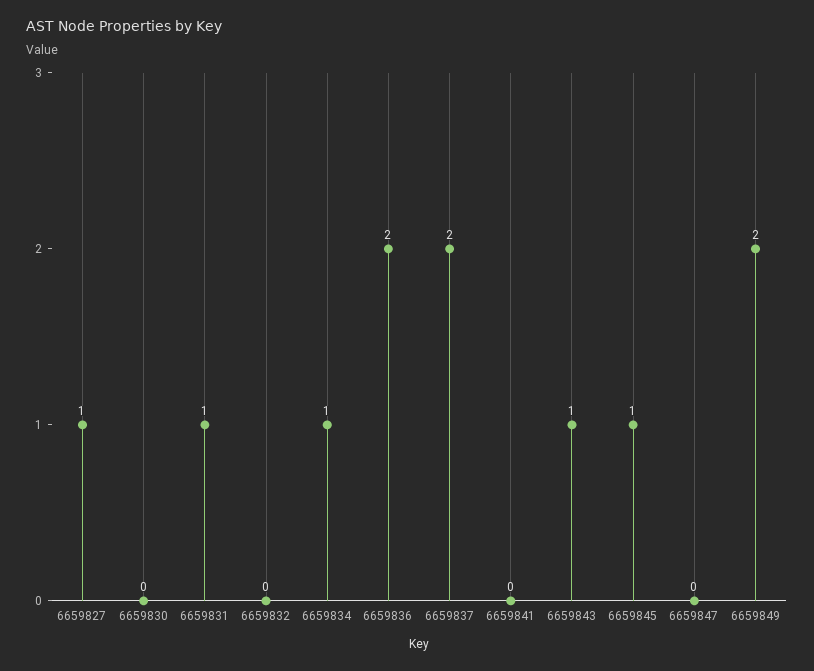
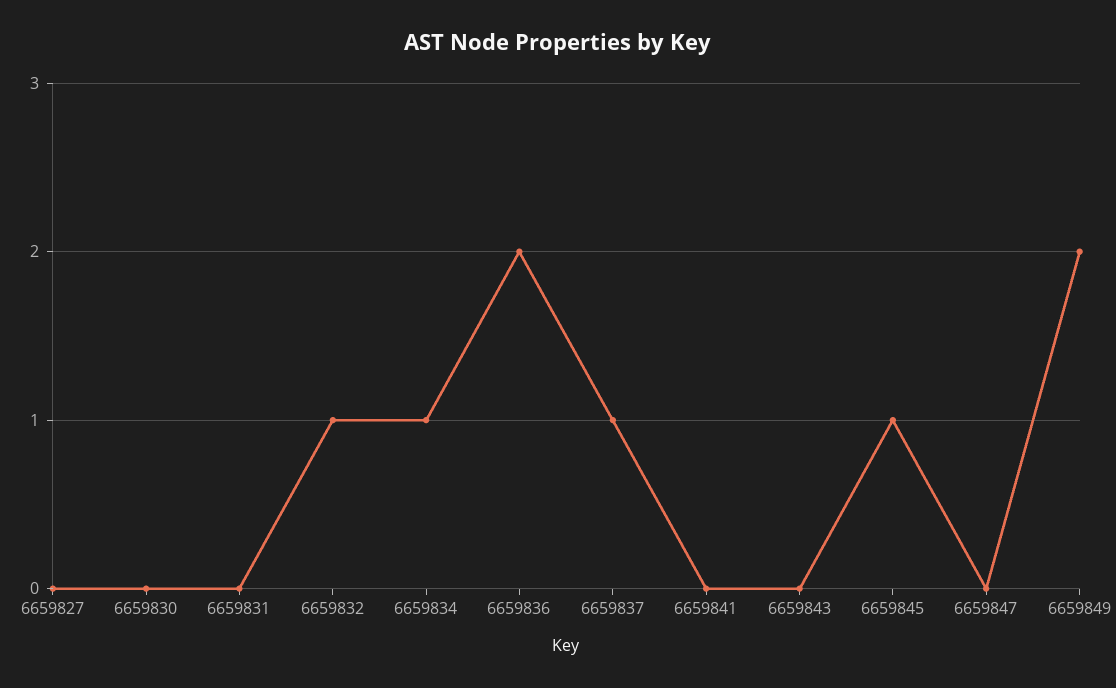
6659827: 1 -> 0
6659831: 1 -> 0
6659832: 0 -> 1
6659837: 2 -> 1
6659843: 1 -> 0

